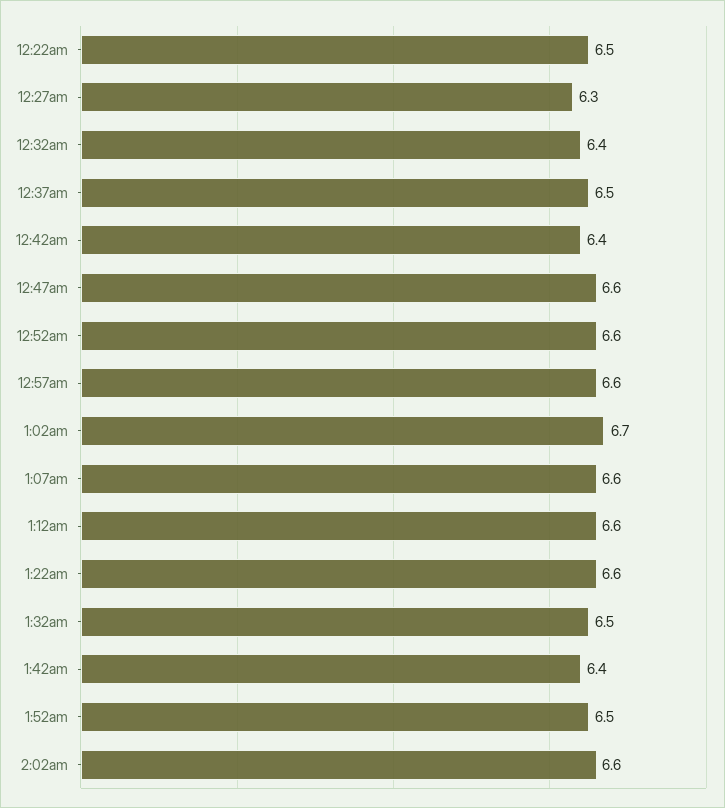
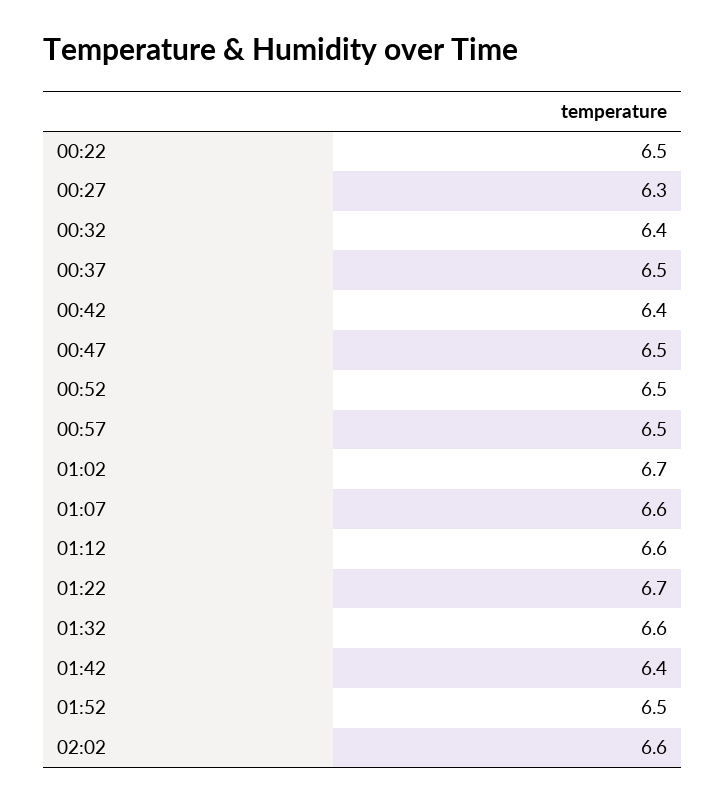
12:47am: 6.6 -> 6.5
12:52am: 6.6 -> 6.5
12:57am: 6.6 -> 6.5
1:22am: 6.6 -> 6.7
1:32am: 6.5 -> 6.6

